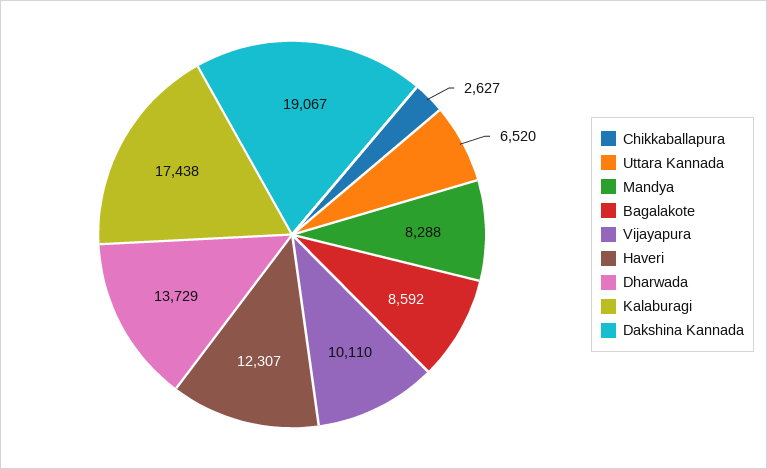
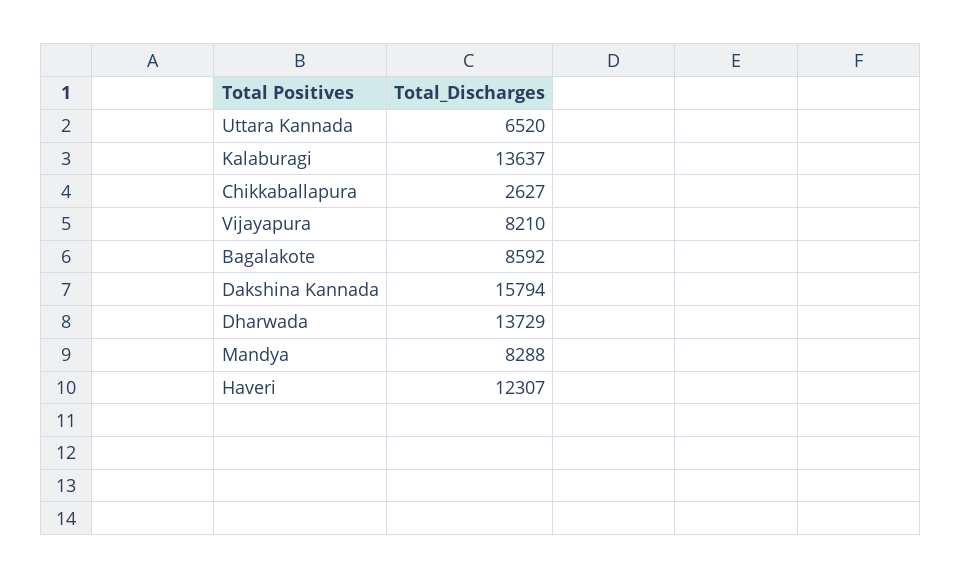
Vijayapura: 10110 -> 8210
Kalaburagi: 17438 -> 13637
Dakshina Kannada: 19067 -> 15794

